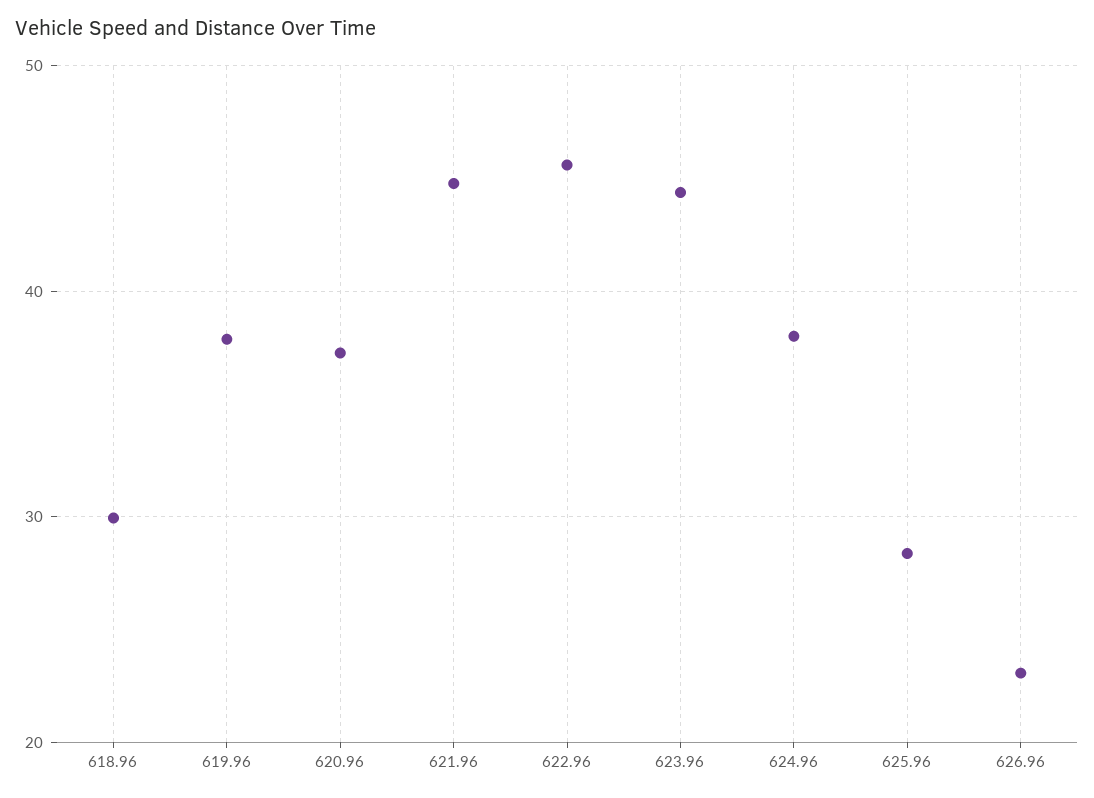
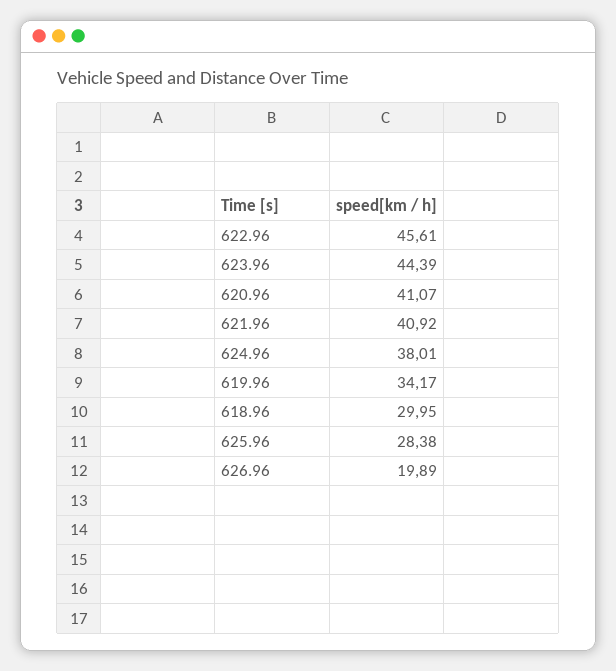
619.96: 38 -> 34.17
620.96: 37 -> 41.07
621.96: 45 -> 40.92
626.96: 23 -> 19.89

